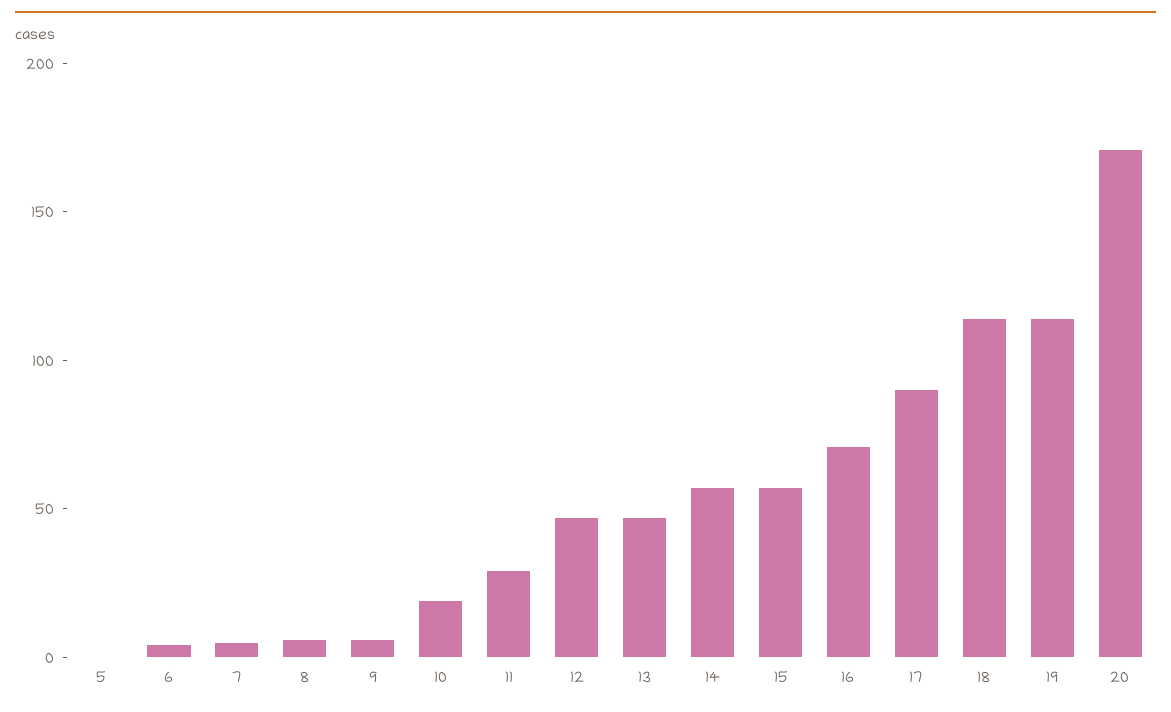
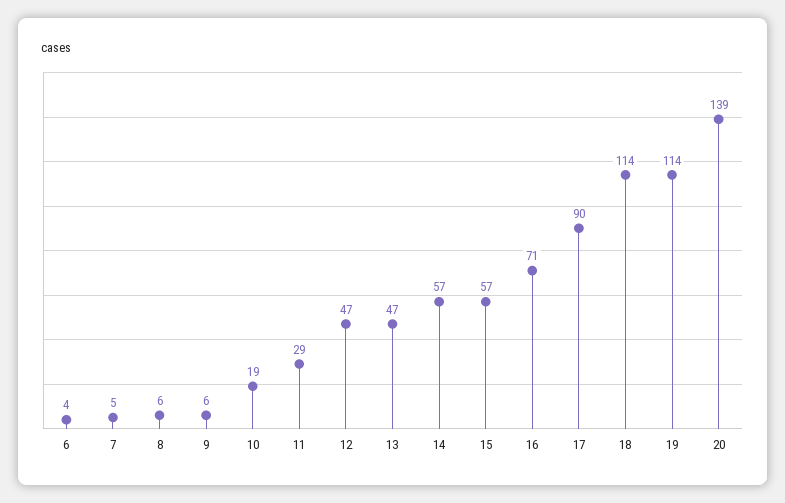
5: 0 -> none
20: 170 -> 139

